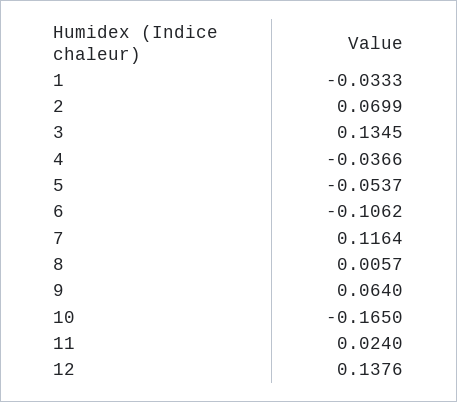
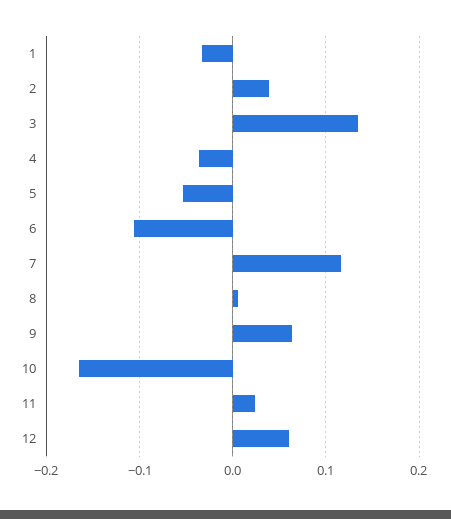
2: 0.0699 -> 0.04
12: 0.1376 -> 0.06

